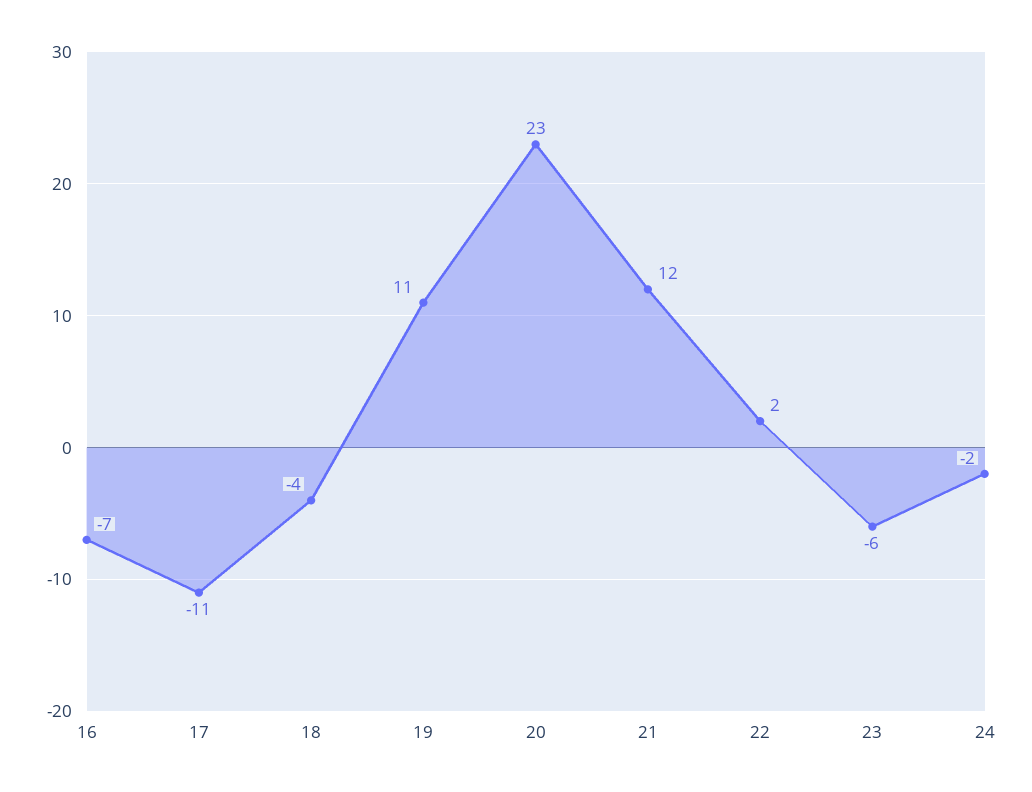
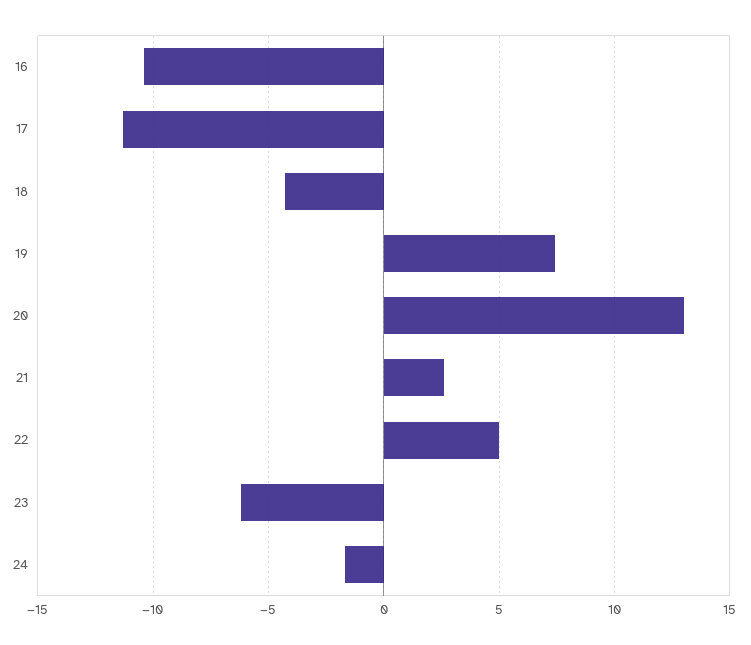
16: -7 -> -10.5
19: 11 -> 7.5
20: 23 -> 13
21: 12 -> 2.5
22: 2 -> 5

